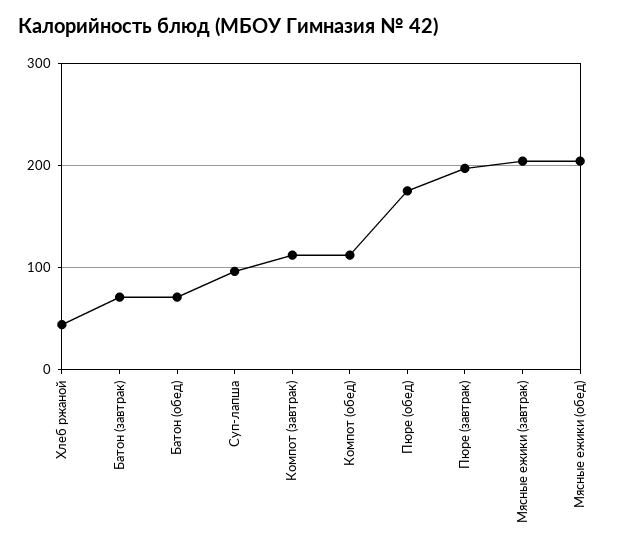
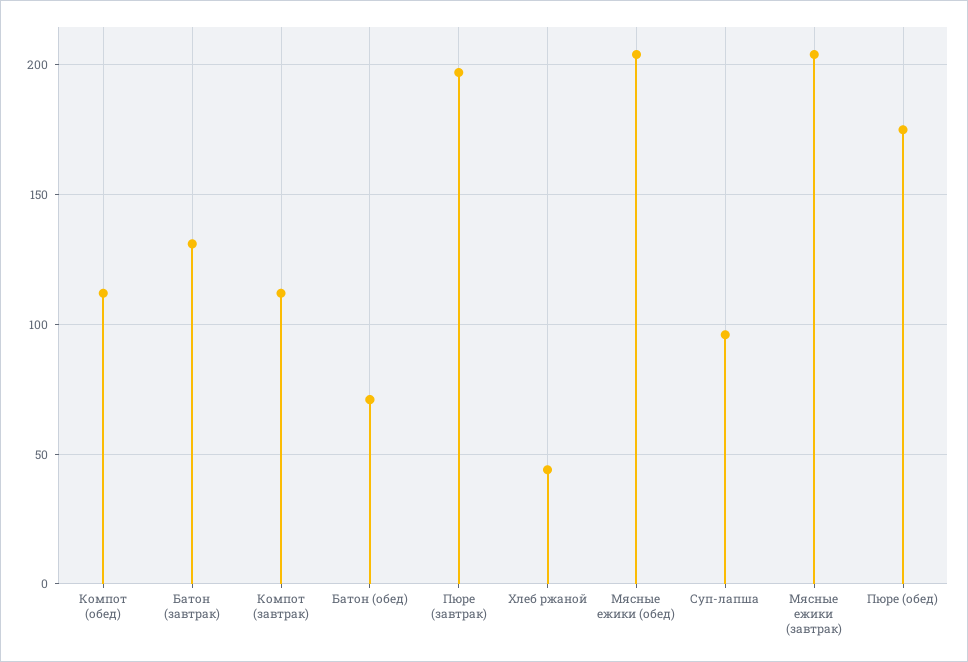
Батон (завтрак): 70 -> 130

